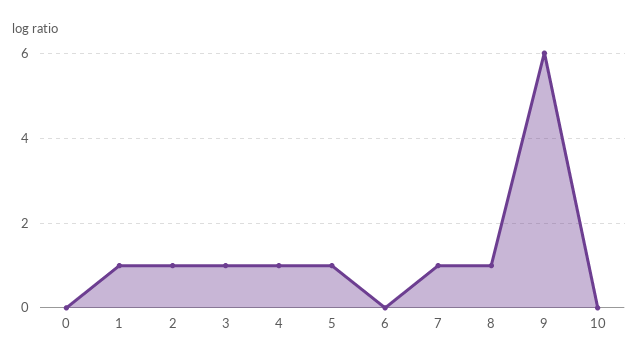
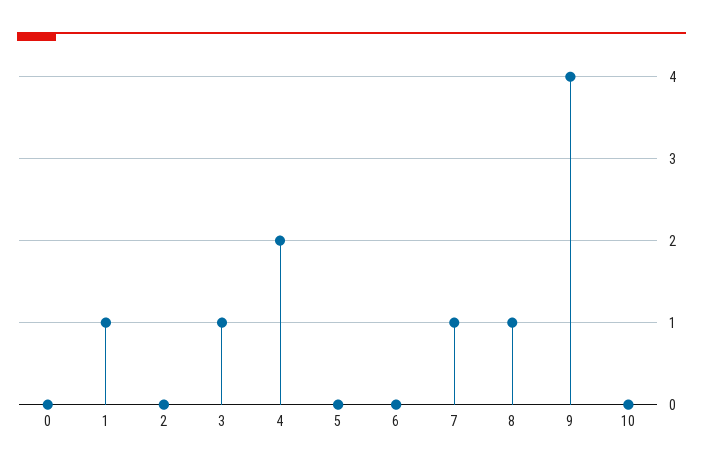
2: 1 -> 0
4: 1 -> 2
5: 1 -> 0
9: 6 -> 4

